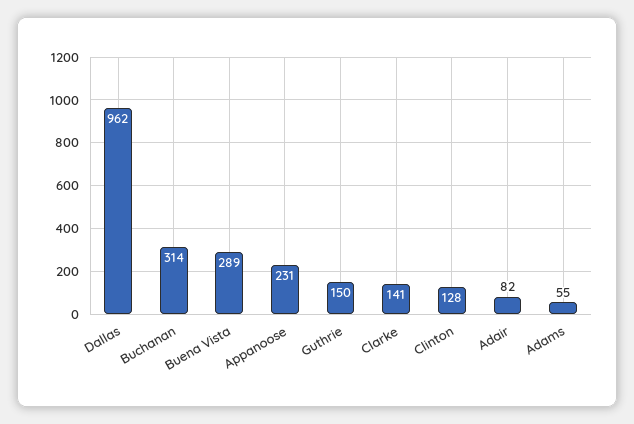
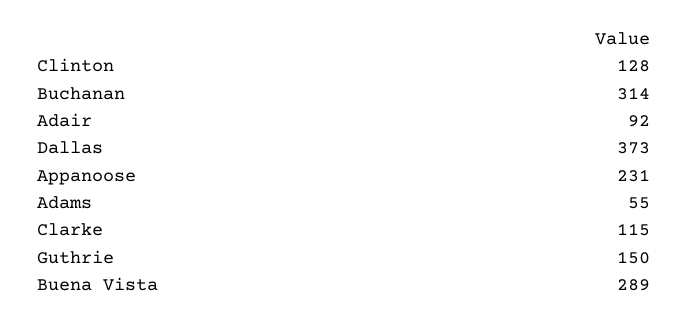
Dallas: 962 -> 373
Clarke: 141 -> 115
Adair: 82 -> 92

